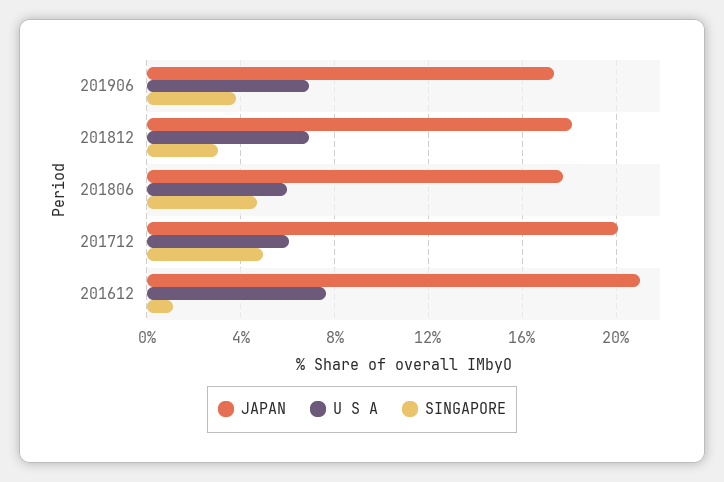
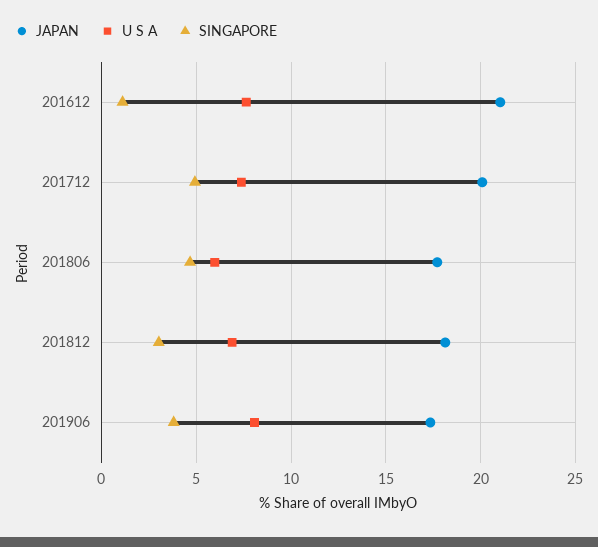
U S A, 201906: 7 -> 8
U S A, 201712: 6 -> 7.5

